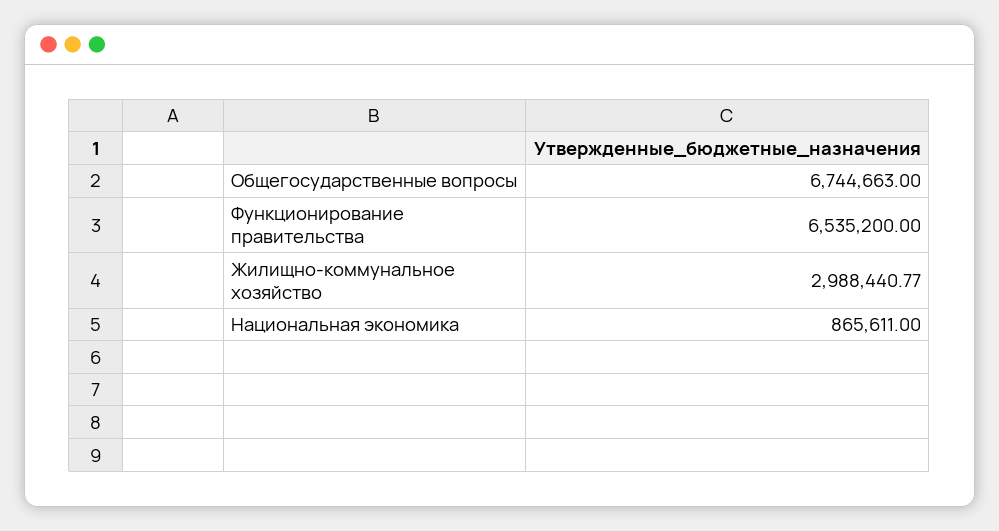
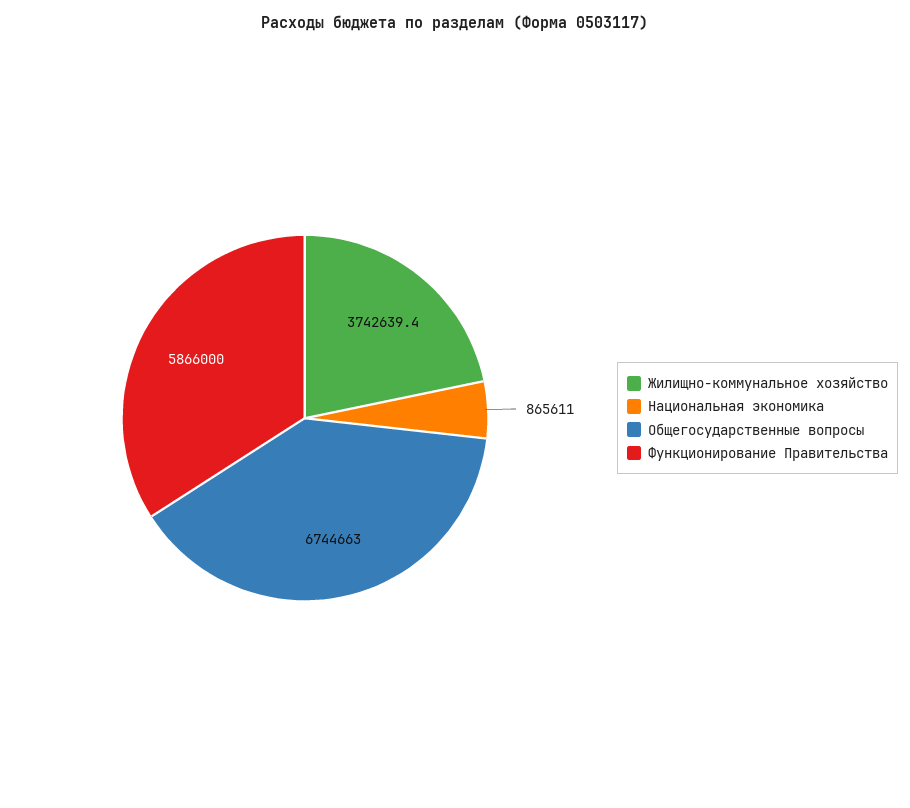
Функционирование правительства: 6535200 -> 5866000
Жилищно-коммунальное хозяйство: 2988440.77 -> 3742639.4

